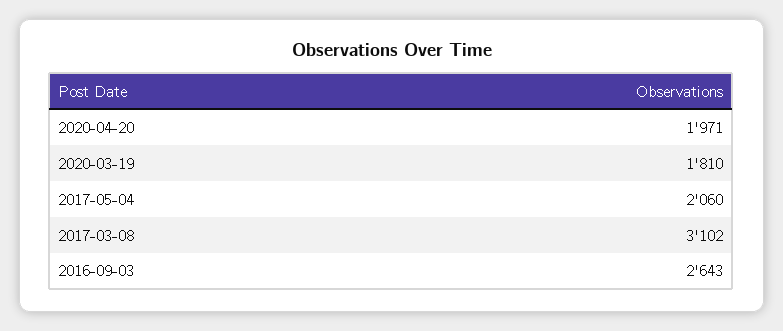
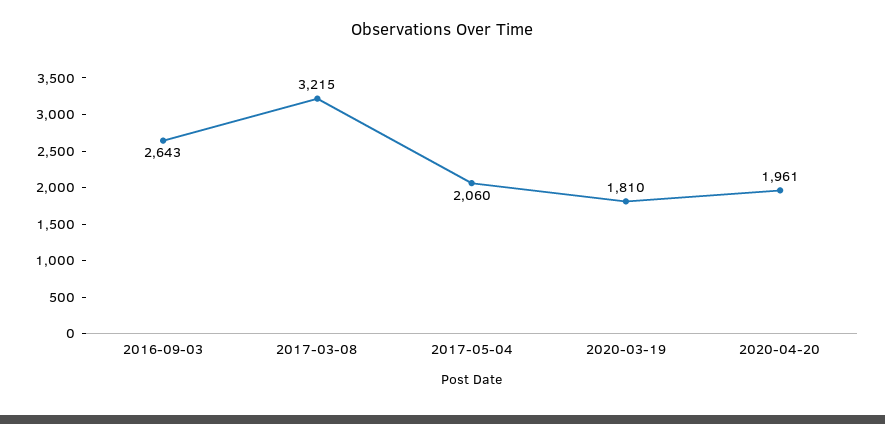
2020-04-20: 1971 -> 1961
2017-03-08: 3102 -> 3215

